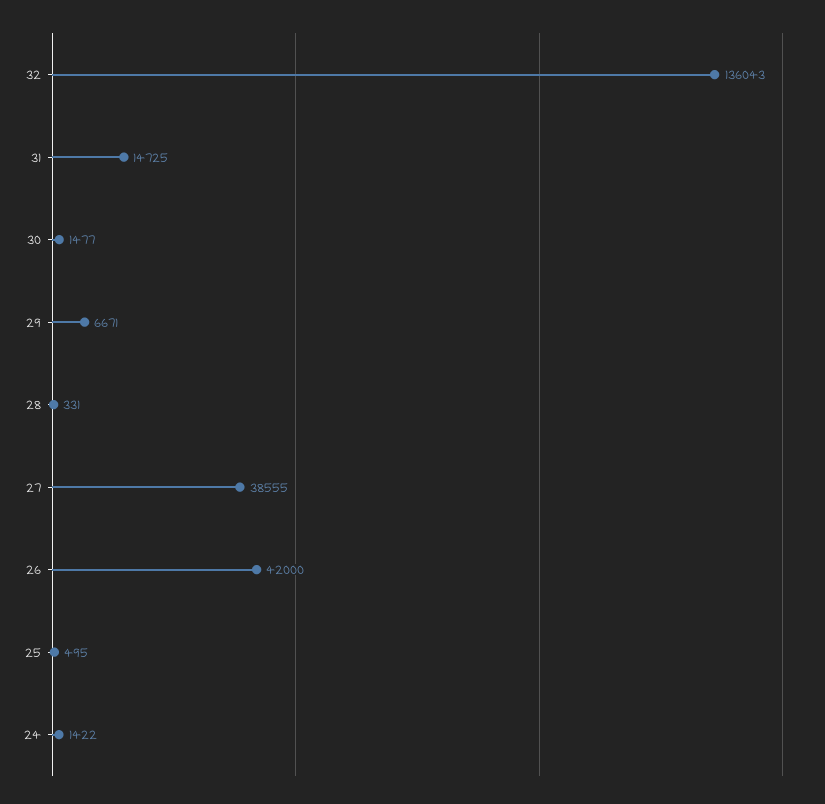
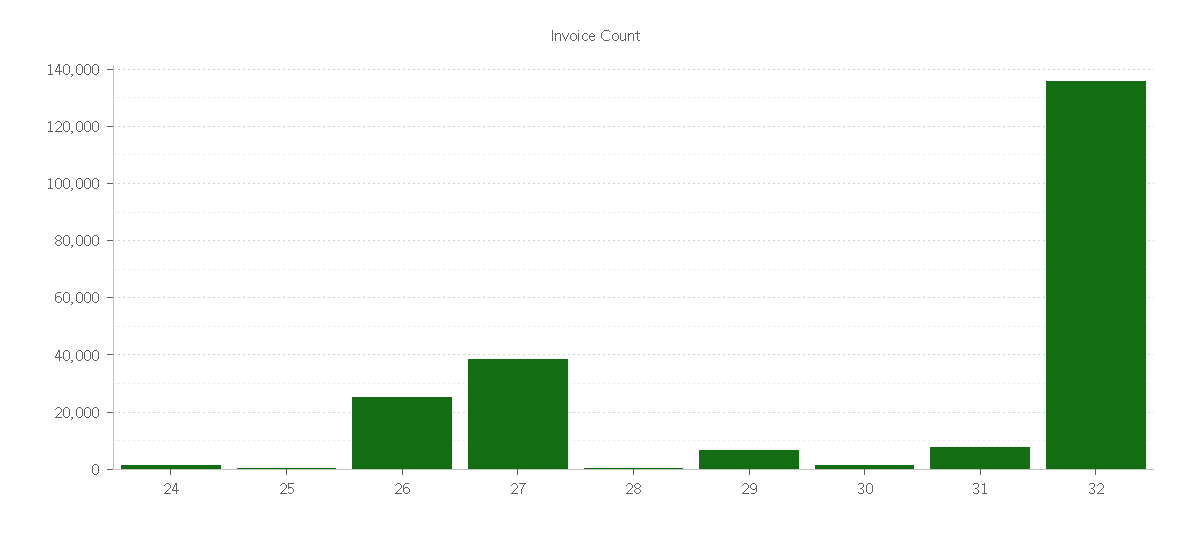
31: 14725 -> 7500
26: 42000 -> 25000

